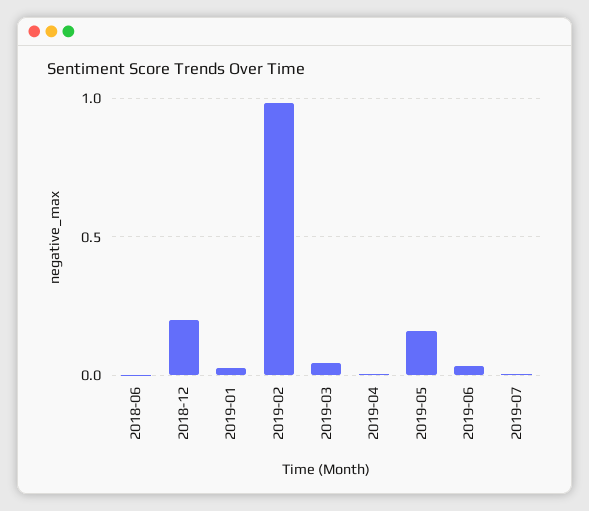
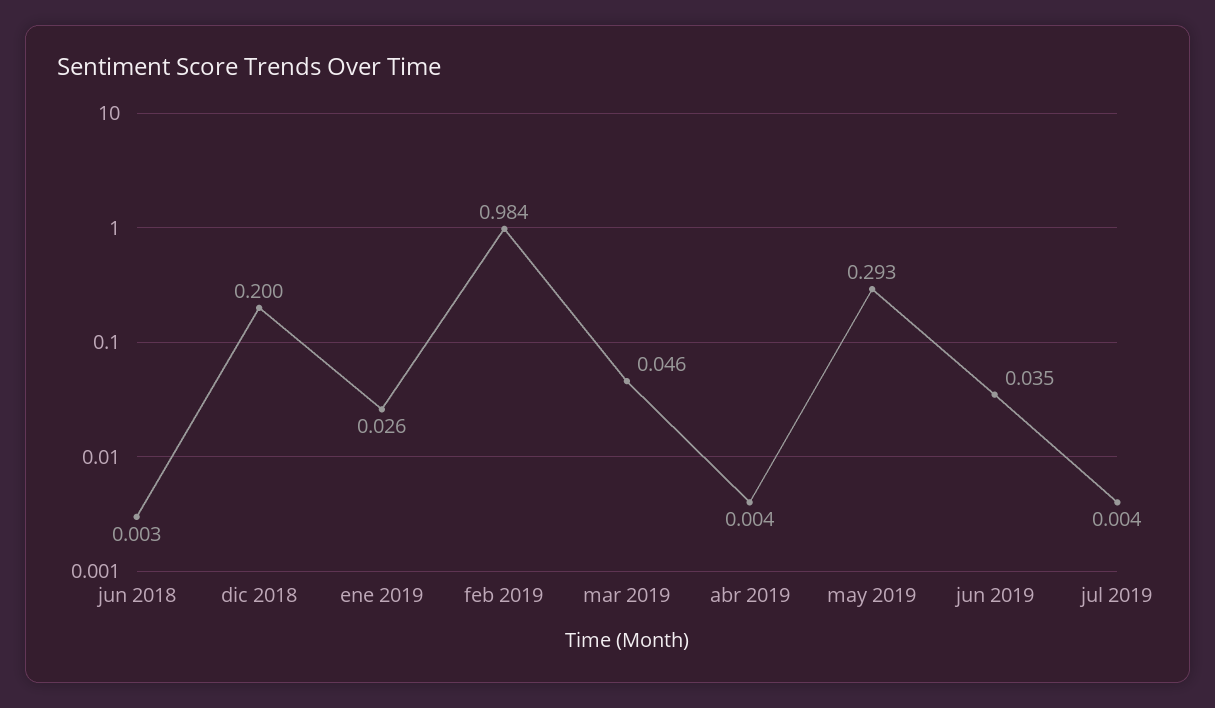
2019-05: 0.15 -> 0.293

